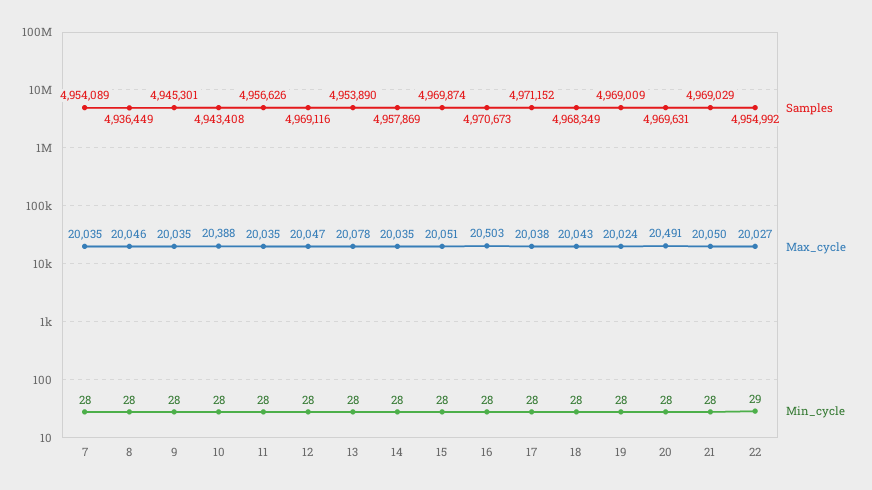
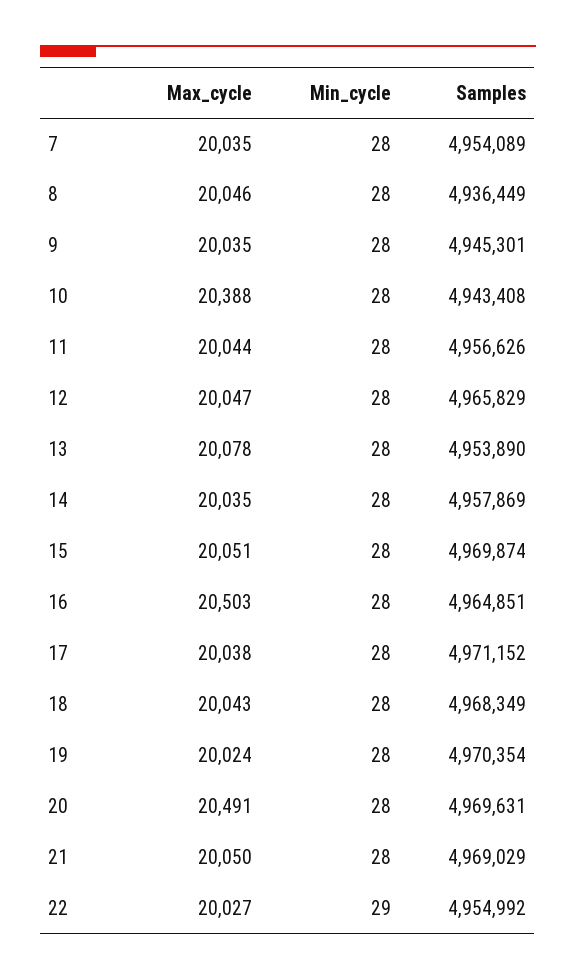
Max_cycle, 11: 20035 -> 20044
Samples, 12: 4969116 -> 4965829
Samples, 16: 4970673 -> 4964851
Samples, 19: 4969009 -> 4970354

